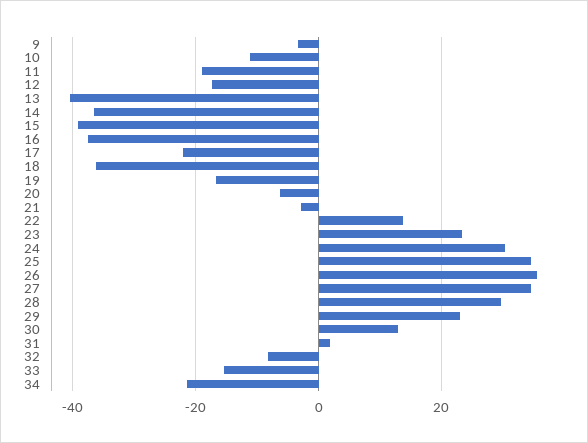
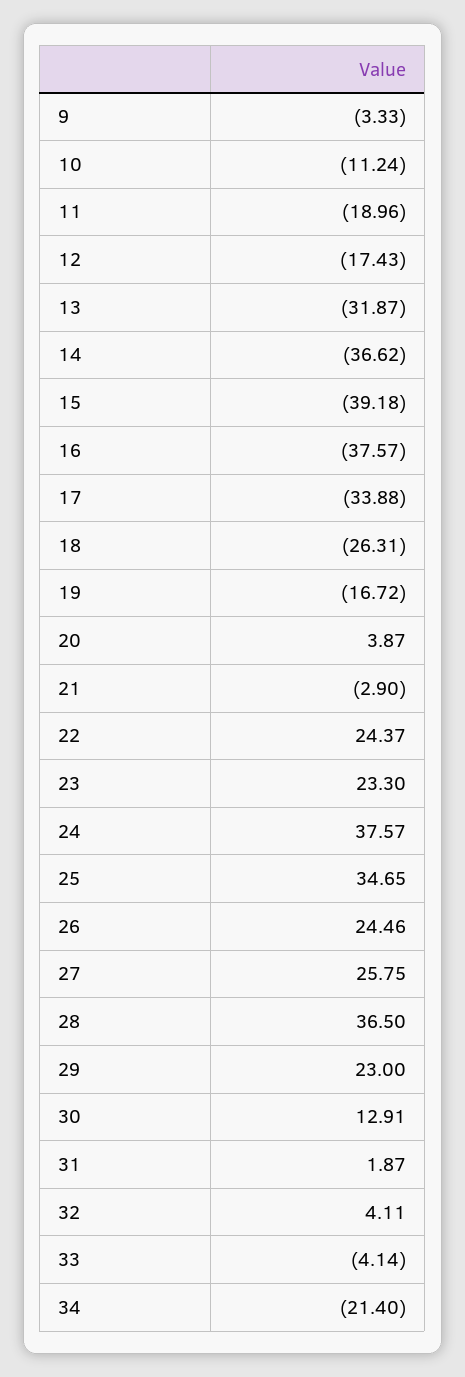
13: -40 -> -31.87
17: -22 -> -33.88
18: -36 -> -26.31
20: -6 -> 3.87
22: 14 -> 24.37
24: 30 -> 37.57
26: 36 -> 24.46
27: 34 -> 25.75
28: 30 -> 36.5
32: -8 -> 4.11
33: -16 -> -4.14

